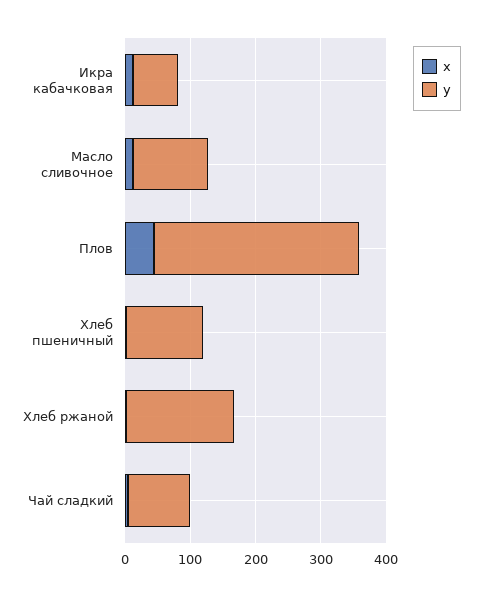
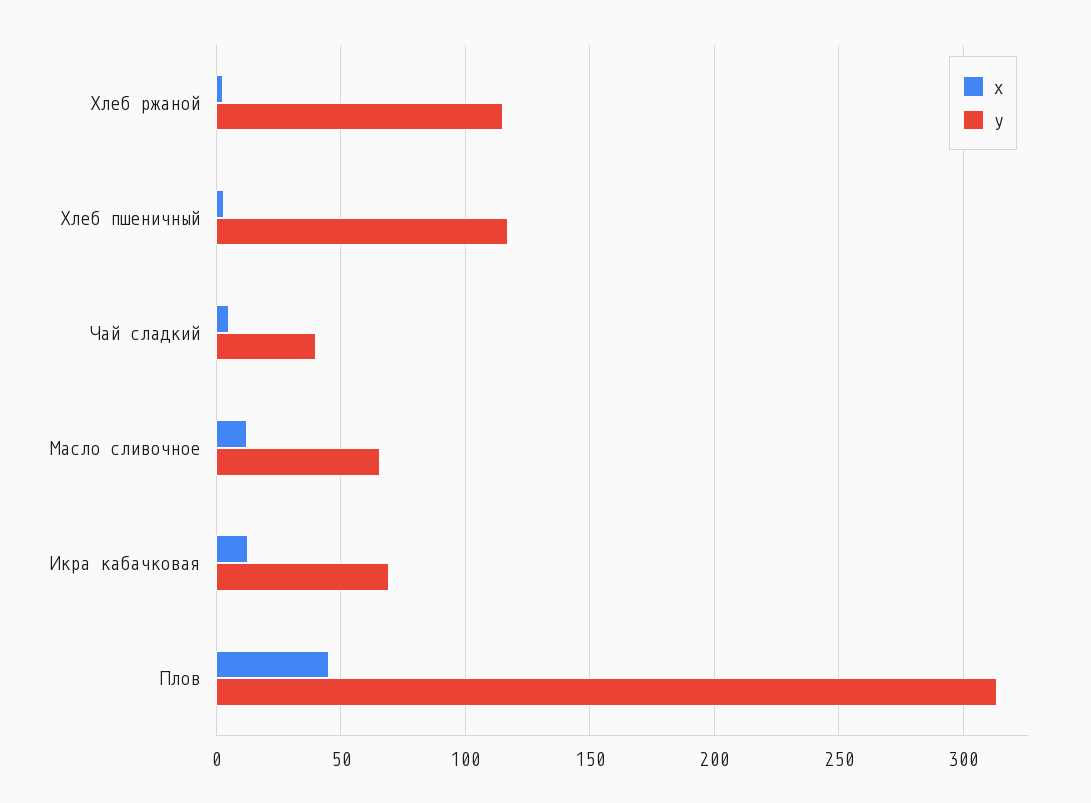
y, Масло сливочное: 120 -> 65
y, Хлеб ржаной: 160 -> 115
y, Чай сладкий: 100 -> 40

